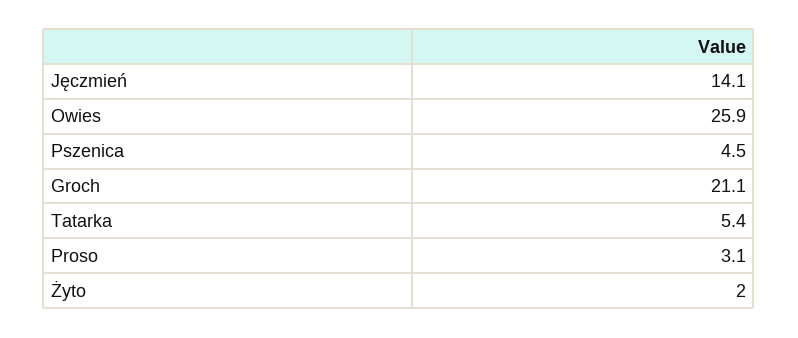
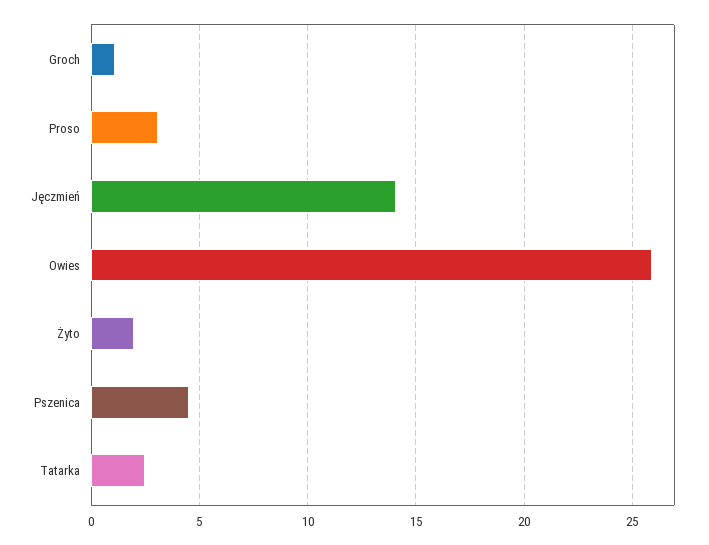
Groch: 21.1 -> 1
Tatarka: 5.4 -> 2.5

